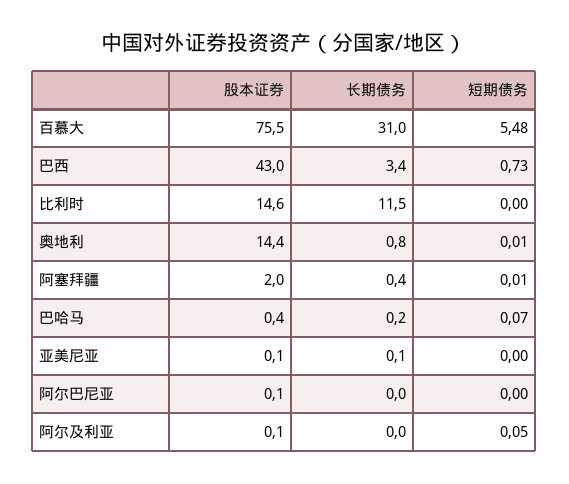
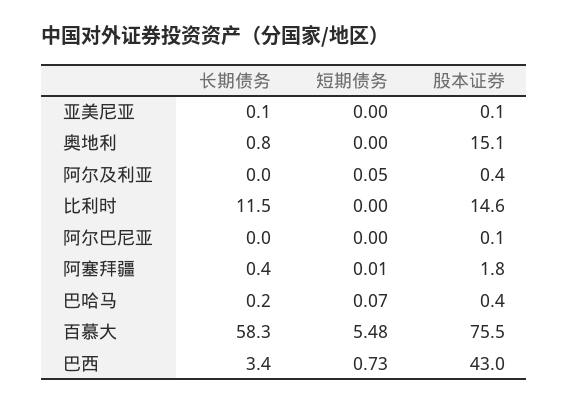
长期债务, 百慕大: 31 -> 58.3
股本证券, 奥地利: 14.4 -> 15.1
短期债务, 奥地利: 0.01 -> 0
股本证券, 阿塞拜疆: 2 -> 1.8
股本证券, 阿尔及利亚: 0.1 -> 0.4

